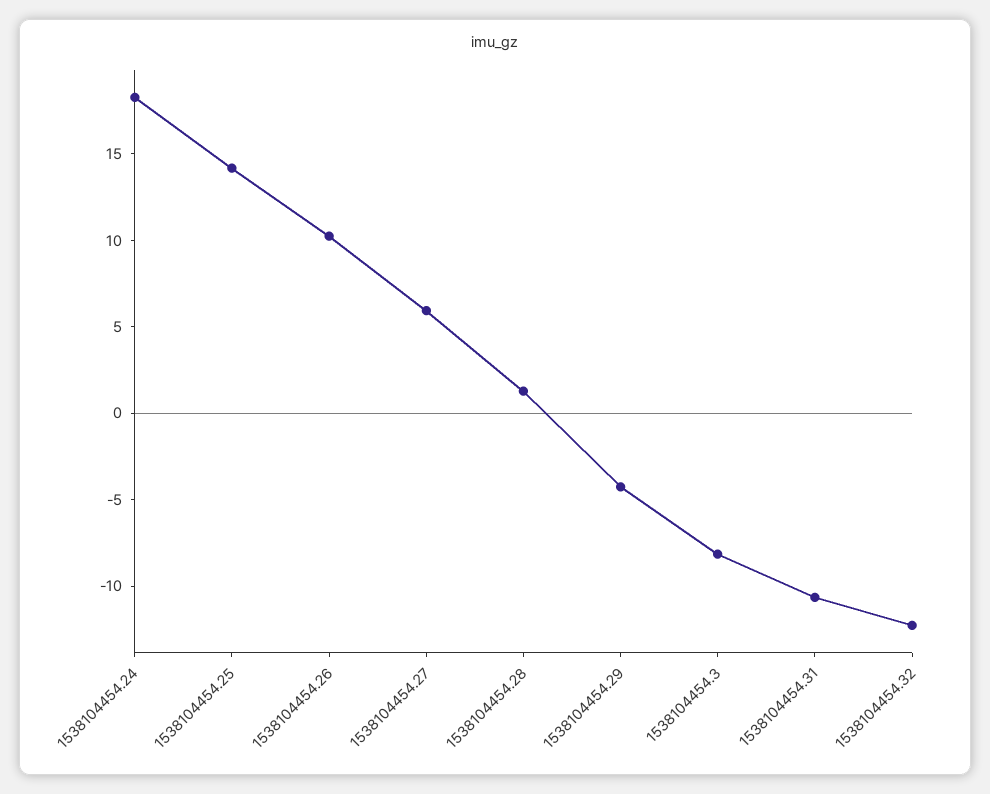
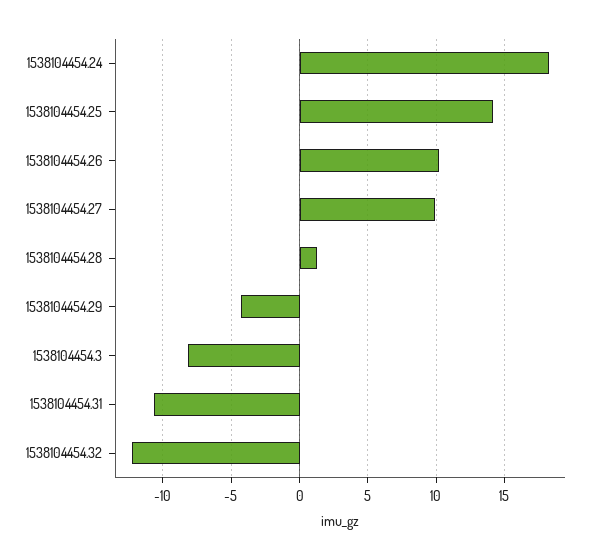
1538104454.27: 6 -> 10

